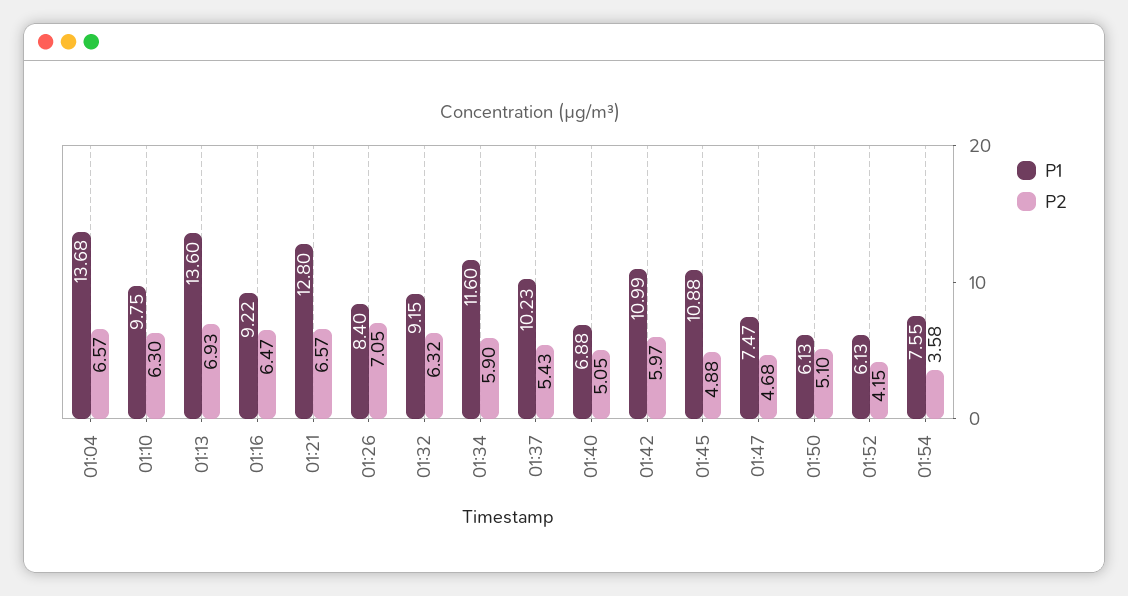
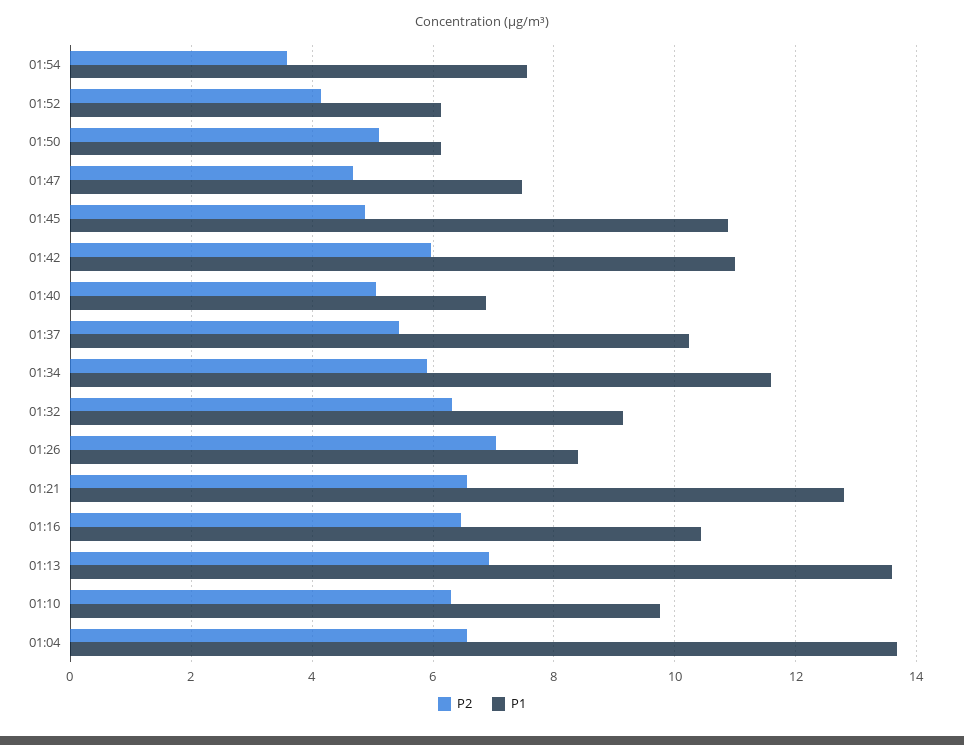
P1, 01:16: 9.22 -> 10.4

